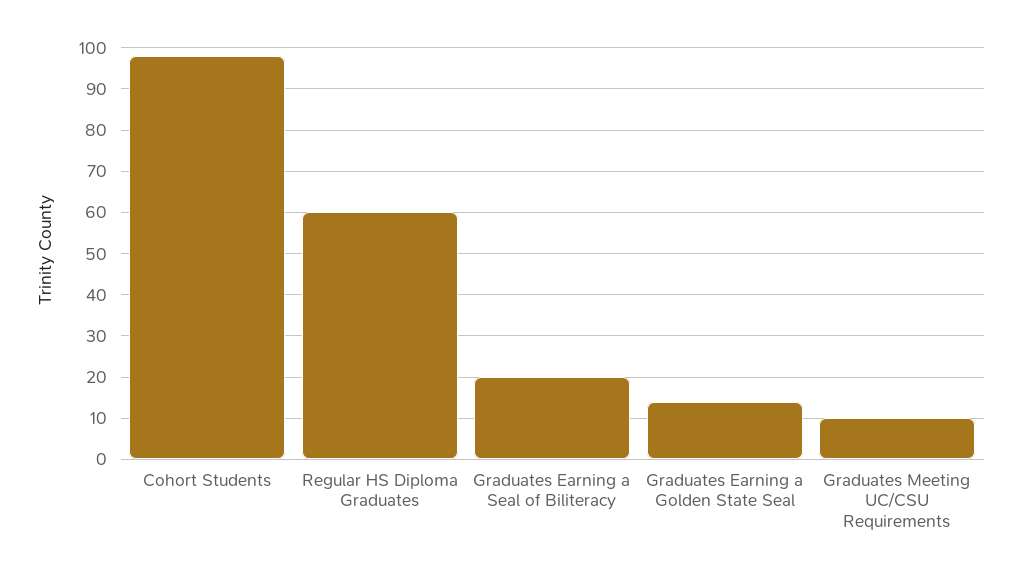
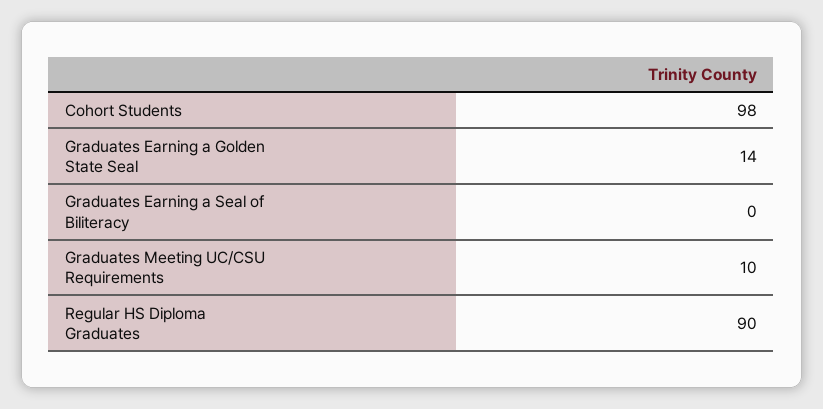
Regular HS Diploma Graduates: 60 -> 90
Graduates Earning a Seal of Biliteracy: 20 -> 0

